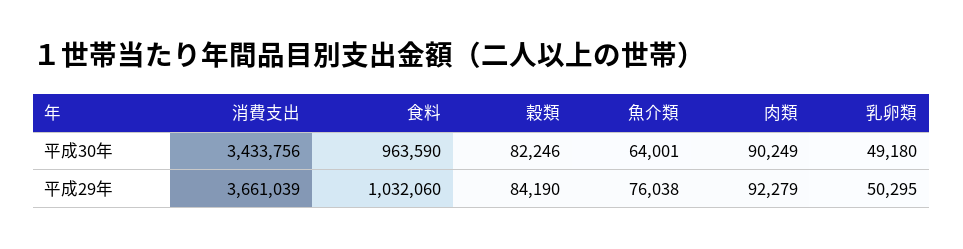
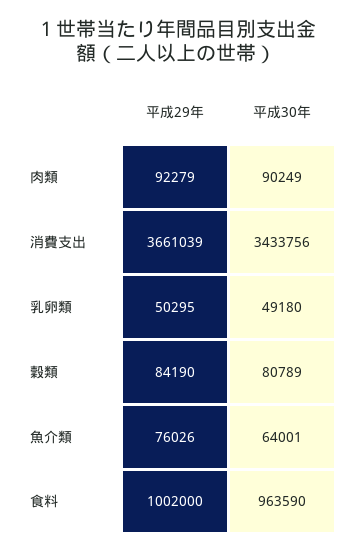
穀類, 平成30年: 82246 -> 80789
食料, 平成29年: 1032060 -> 1002000
魚介類, 平成29年: 76038 -> 76026

